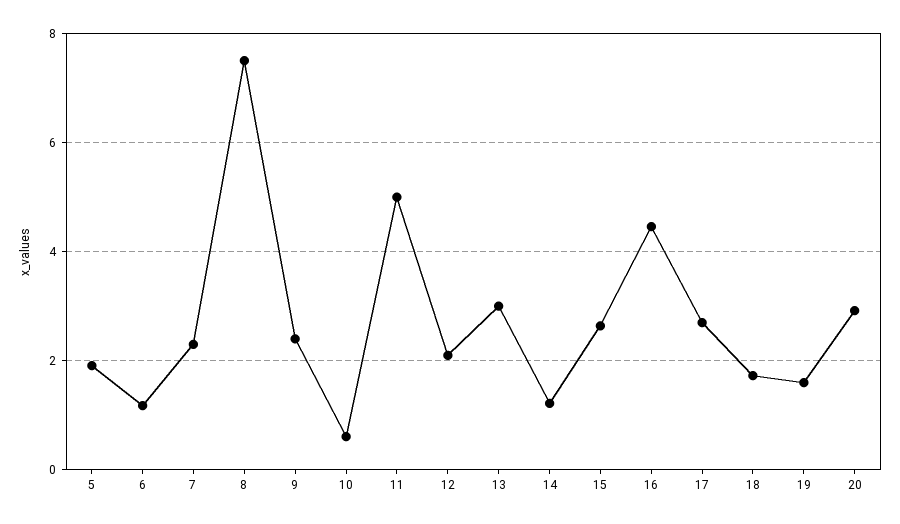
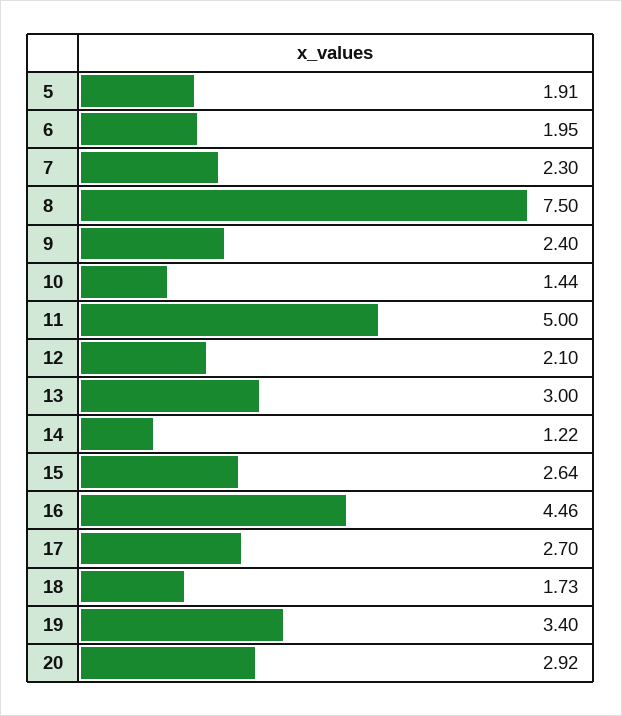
6: 1.2 -> 1.95
10: 0.6 -> 1.44
19: 1.6 -> 3.4

